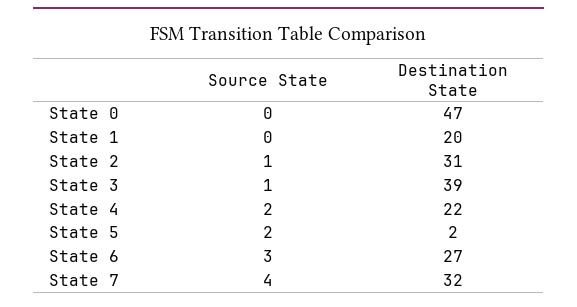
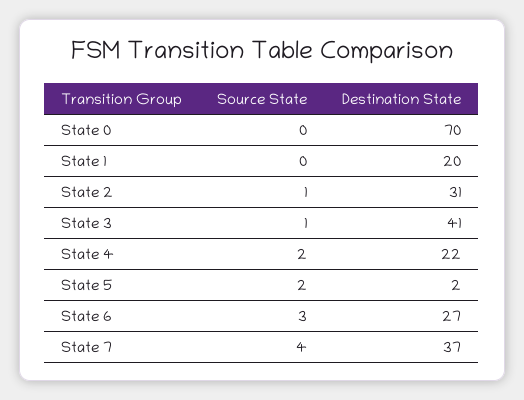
Destination State, State 0: 47 -> 70
Destination State, State 3: 39 -> 41
Destination State, State 7: 32 -> 37

